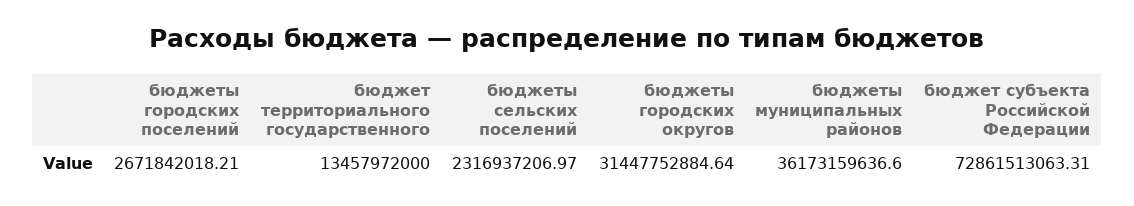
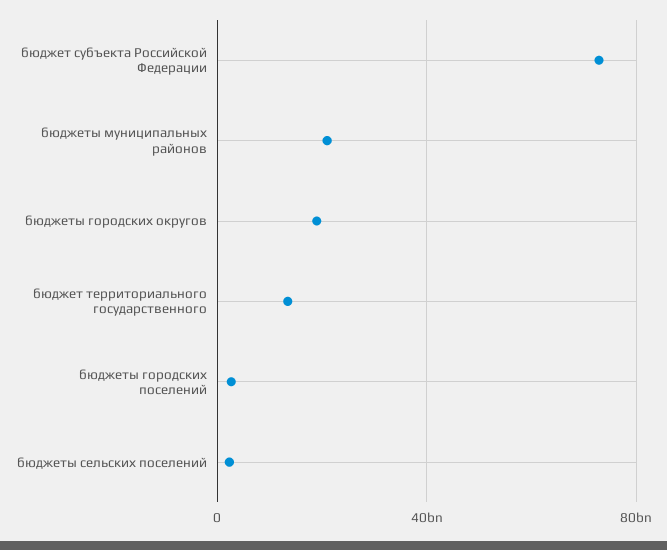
бюджеты городских округов: 31447752884.64 -> 20000000000
бюджеты муниципальных районов: 36173159636.6 -> 20000000000

